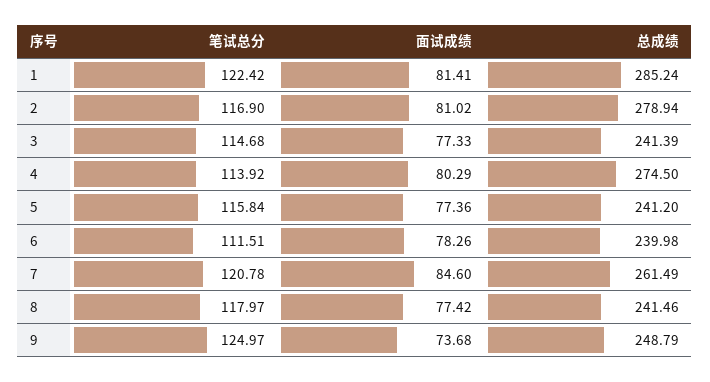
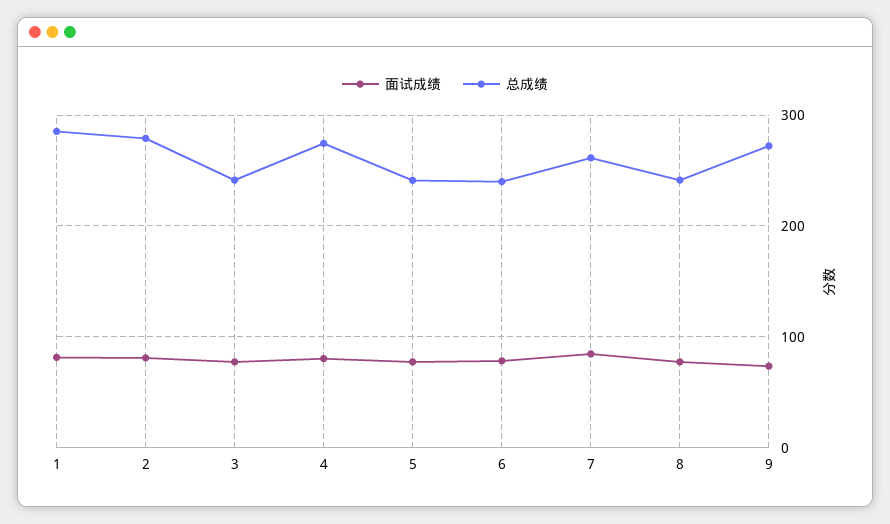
笔试总分, 1: 122.42 -> none
笔试总分, 2: 116.9 -> none
笔试总分, 3: 114.68 -> none
笔试总分, 4: 113.92 -> none
笔试总分, 5: 115.84 -> none
笔试总分, 6: 111.51 -> none
笔试总分, 7: 120.78 -> none
笔试总分, 8: 117.97 -> none
笔试总分, 9: 124.97 -> none
总成绩, 9: 248.79 -> 270

